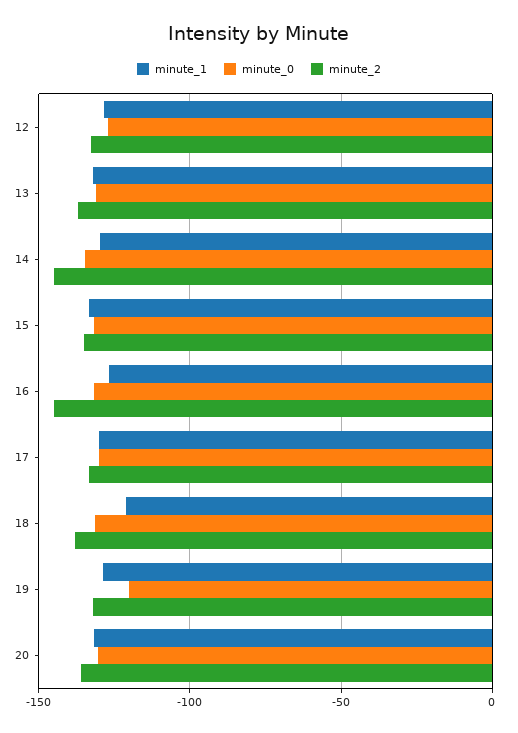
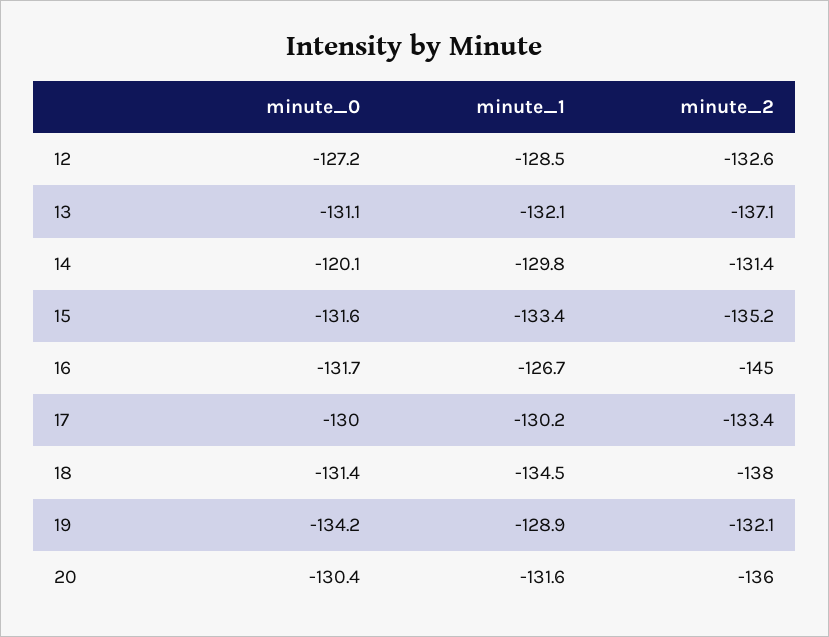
minute_0, 14: -135 -> -120.1
minute_2, 14: -145 -> -131.4
minute_1, 18: -120 -> -134.5
minute_0, 19: -120 -> -134.2

